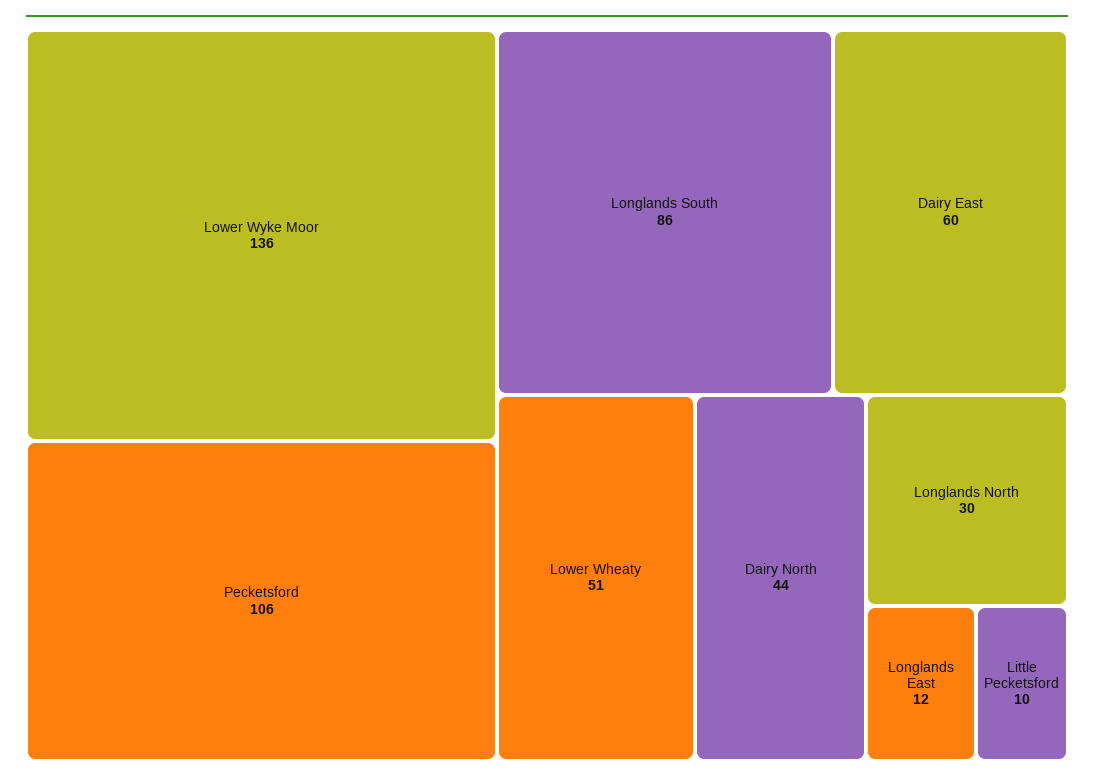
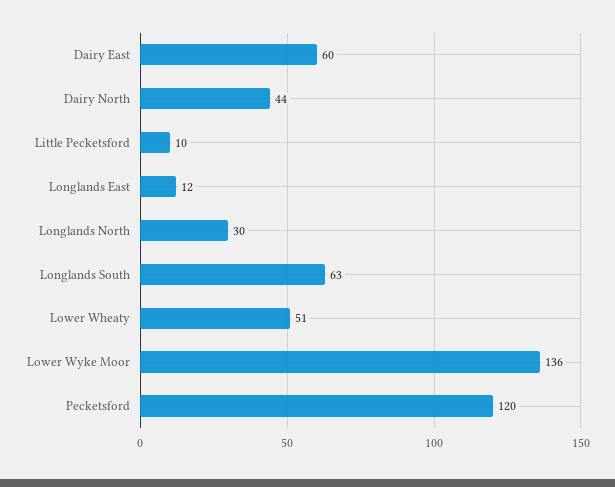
Pecketsford: 106 -> 120
Longlands South: 86 -> 63

